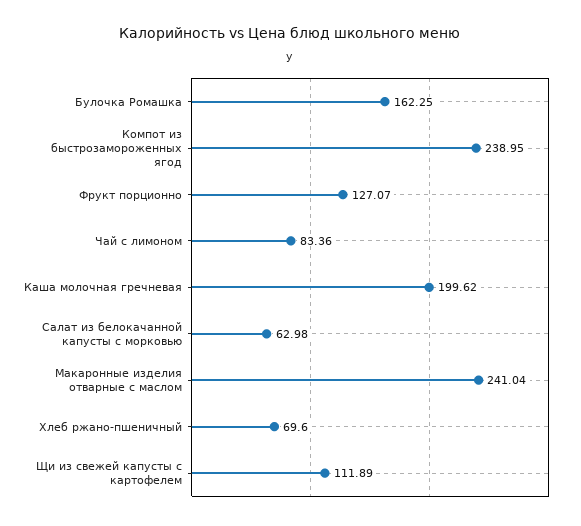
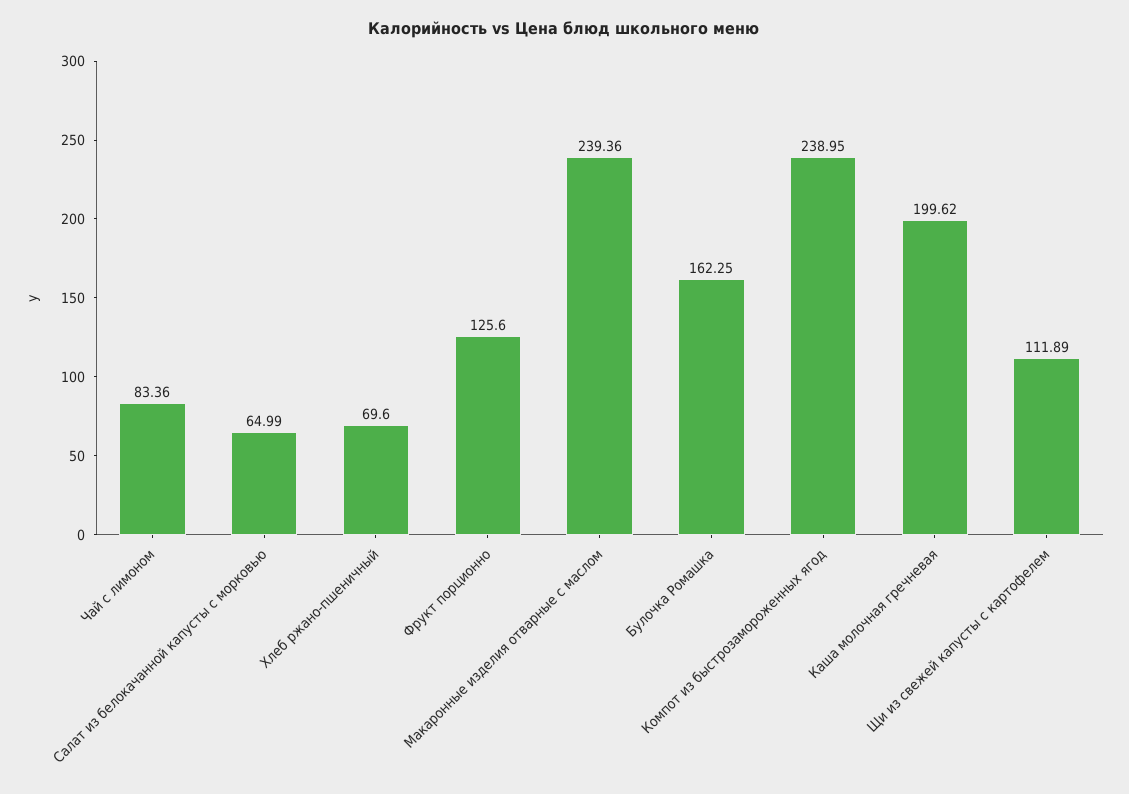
Фрукт порционно: 127.07 -> 125.6
Салат из белокачанной капусты с морковью: 62.98 -> 64.99
Макаронные изделия отварные с маслом: 241.04 -> 239.36

